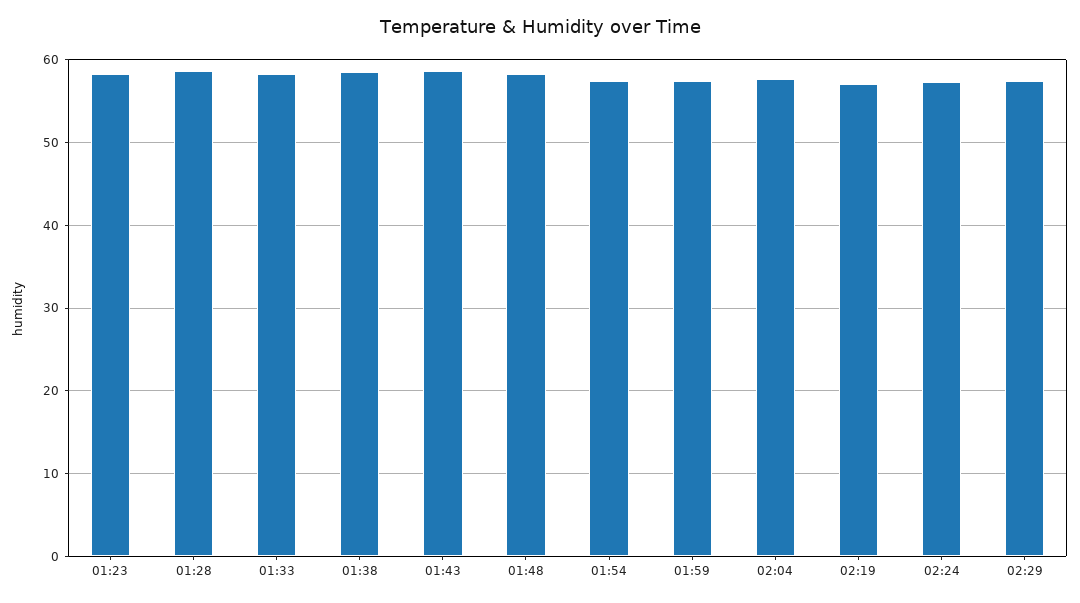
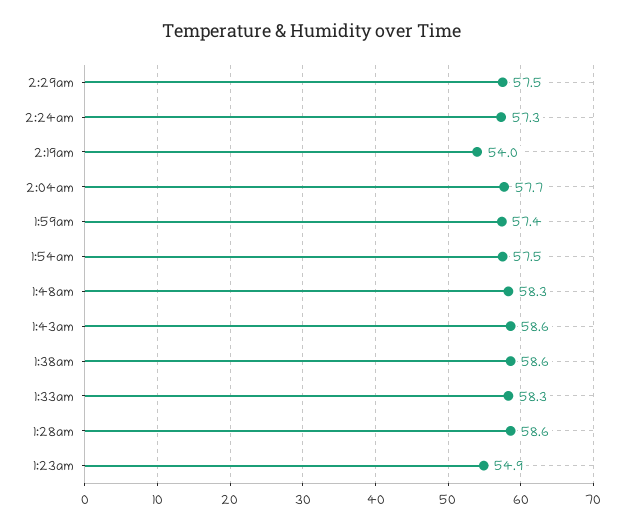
01:23: 58 -> 54.9
02:19: 57 -> 54

